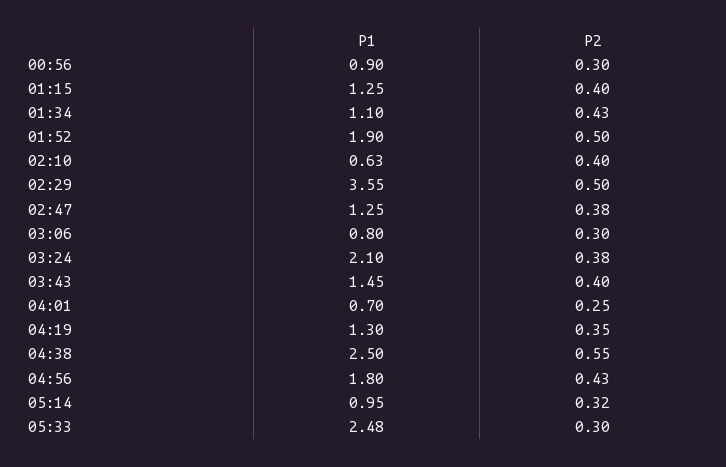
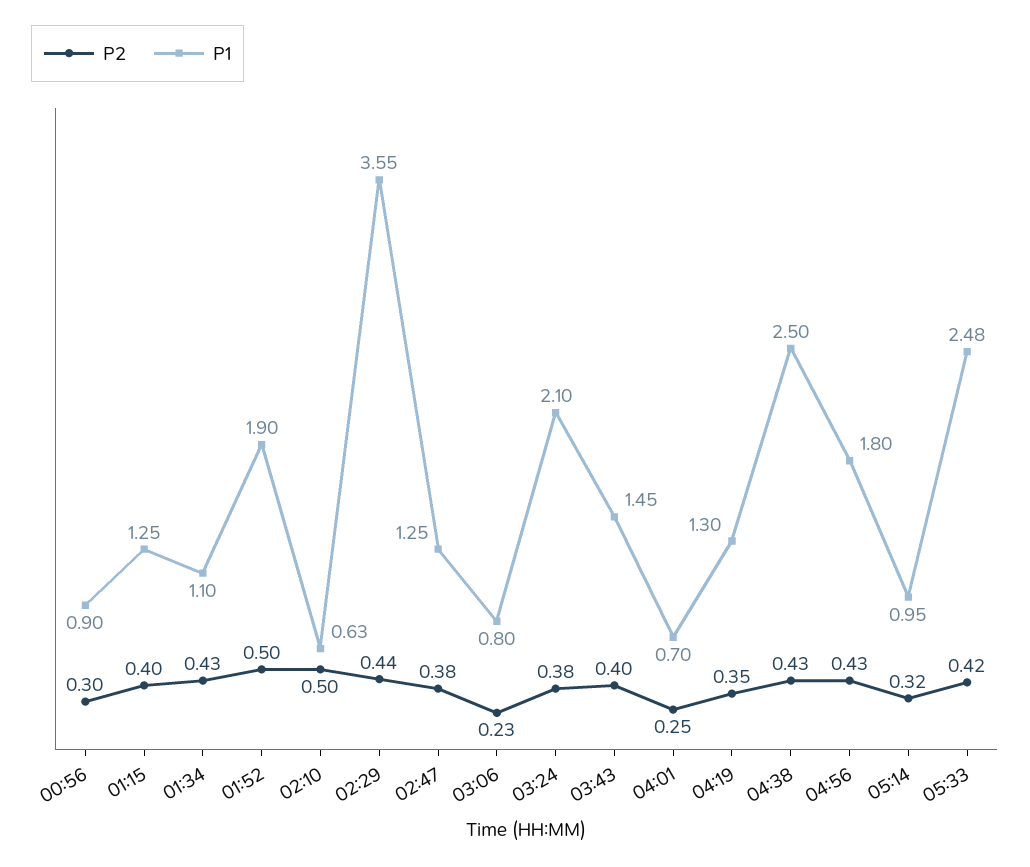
P2, 02:10: 0.4 -> 0.5
P2, 02:29: 0.5 -> 0.44
P2, 03:06: 0.3 -> 0.23
P2, 04:38: 0.55 -> 0.43
P2, 05:33: 0.3 -> 0.42

